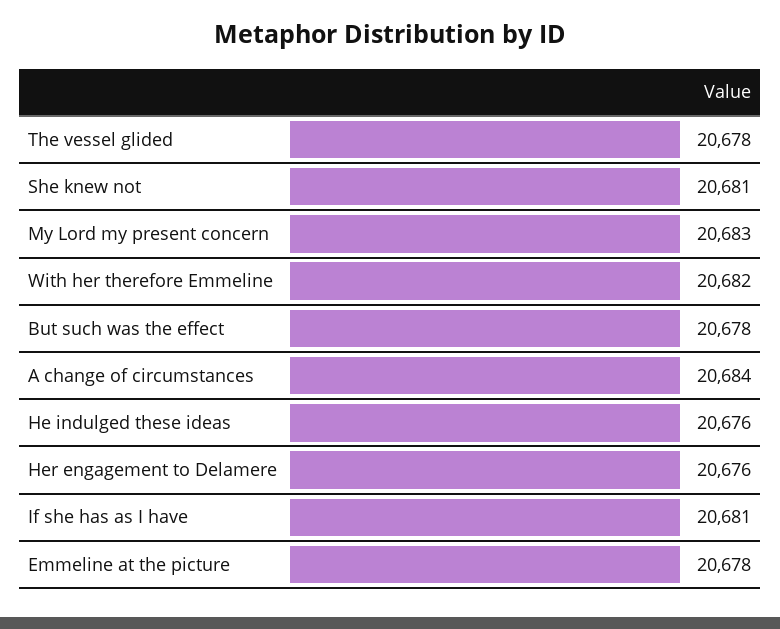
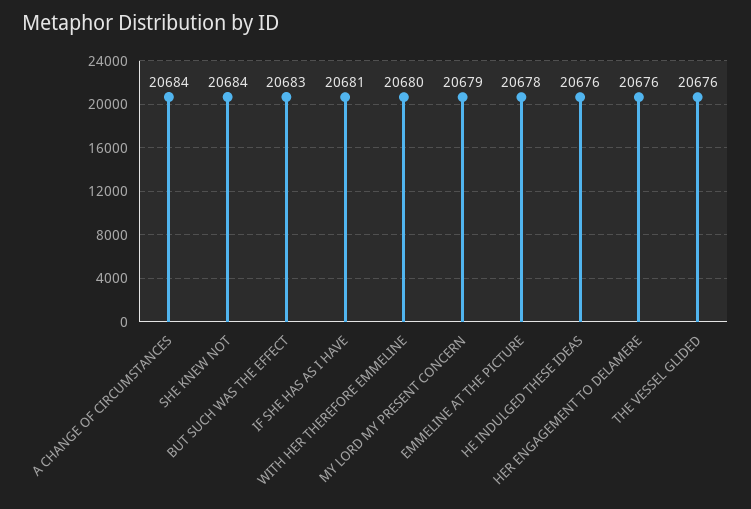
The vessel glided: 20678 -> 20676
She knew not: 20681 -> 20684
My Lord my present concern: 20683 -> 20679
With her therefore Emmeline: 20682 -> 20680
But such was the effect: 20678 -> 20683

